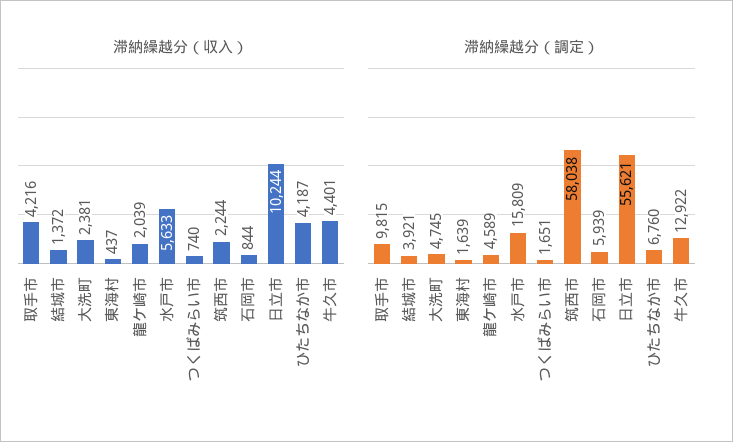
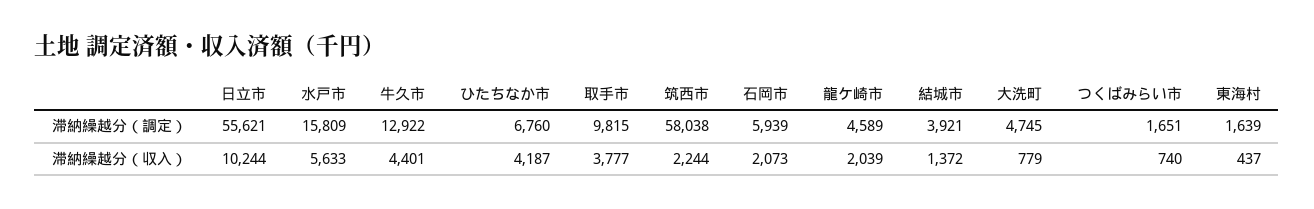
滞納繰越分（収入）, 取手市: 4216 -> 3777
滞納繰越分（収入）, 大洗町: 2381 -> 779
滞納繰越分（収入）, 石岡市: 844 -> 2073

